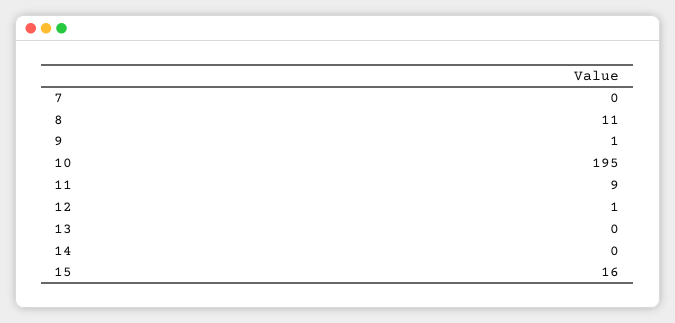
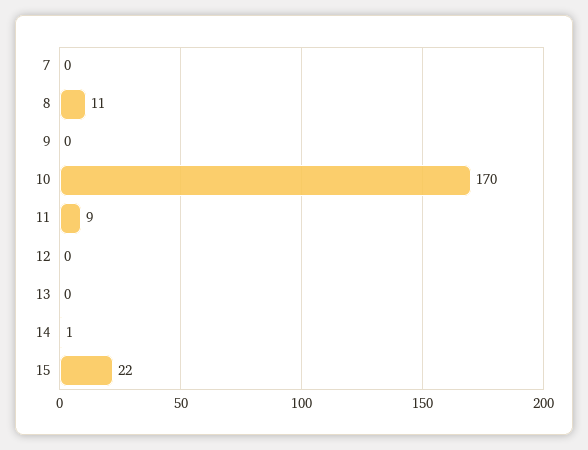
9: 1 -> 0
10: 195 -> 170
12: 1 -> 0
14: 0 -> 1
15: 16 -> 22

